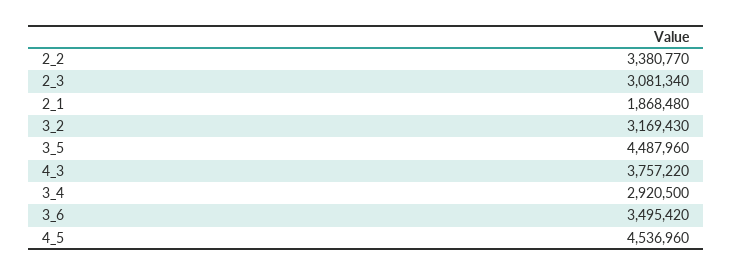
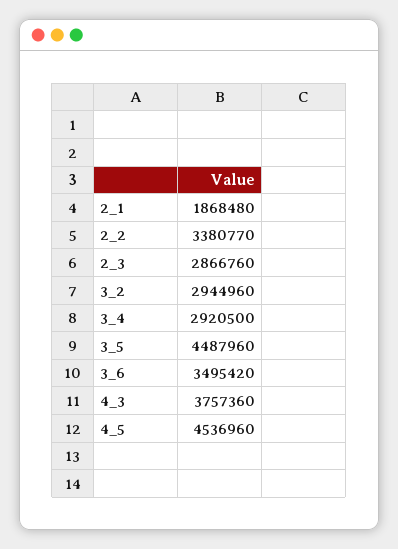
2_3: 3081340 -> 2866760
3_2: 3169430 -> 2944960
4_3: 3757220 -> 3757360

